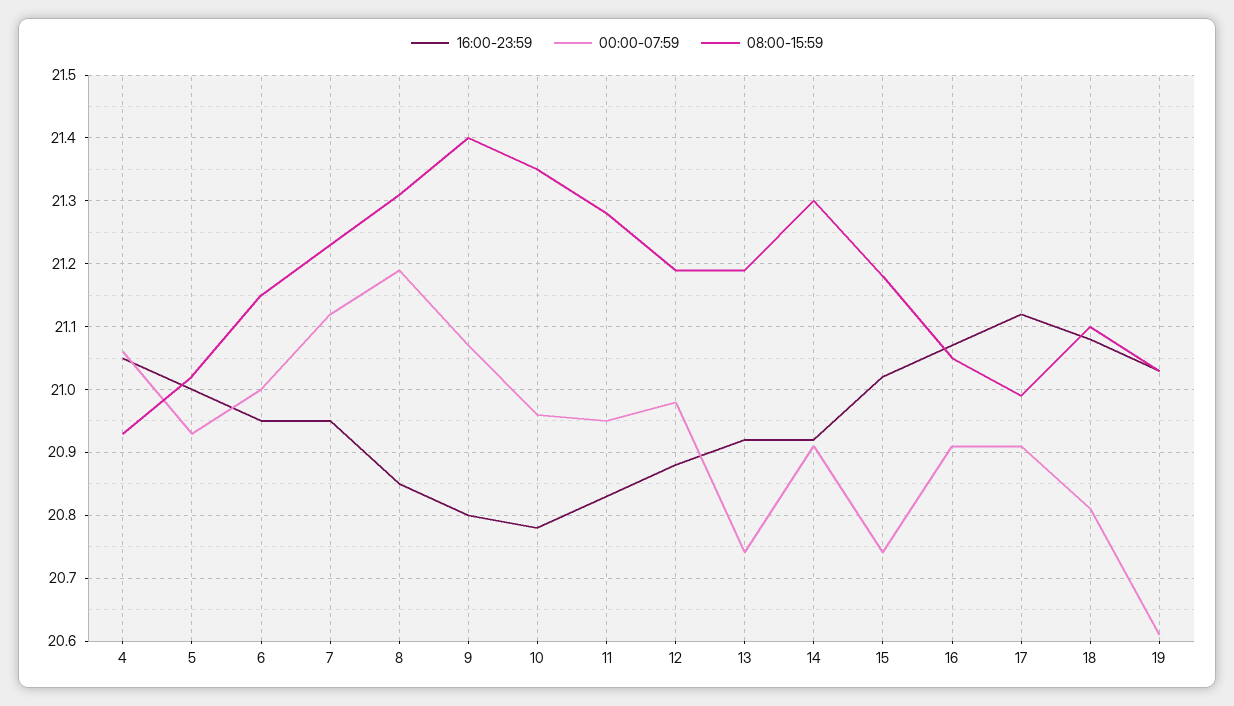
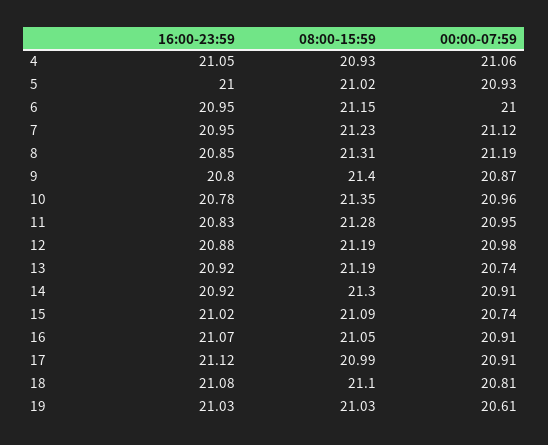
00:00-07:59, 9: 21.07 -> 20.87
08:00-15:59, 15: 21.18 -> 21.09

